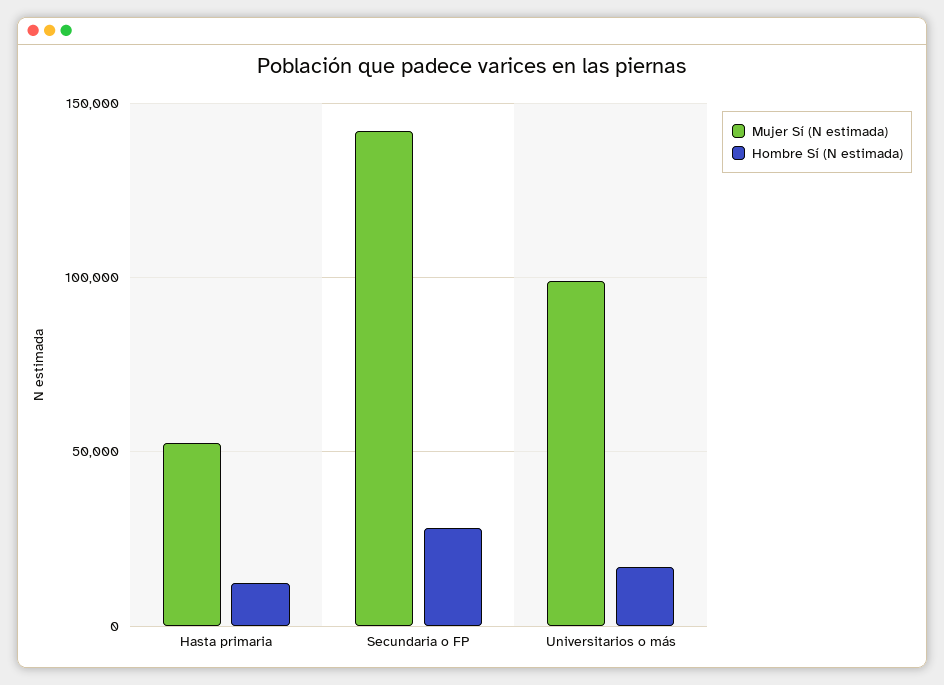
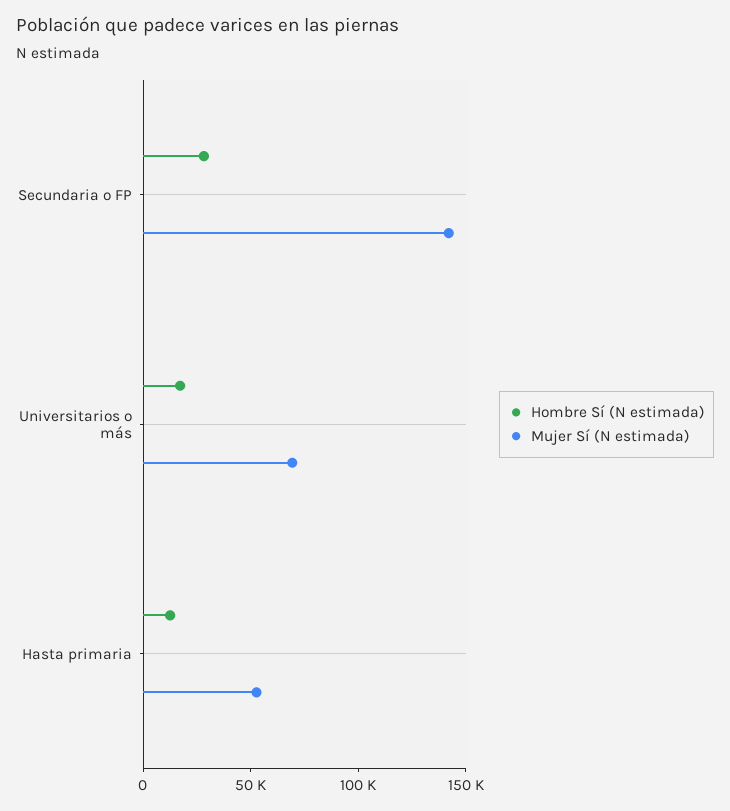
Mujer Sí (N estimada), Universitarios o más: 100000 -> 70000

